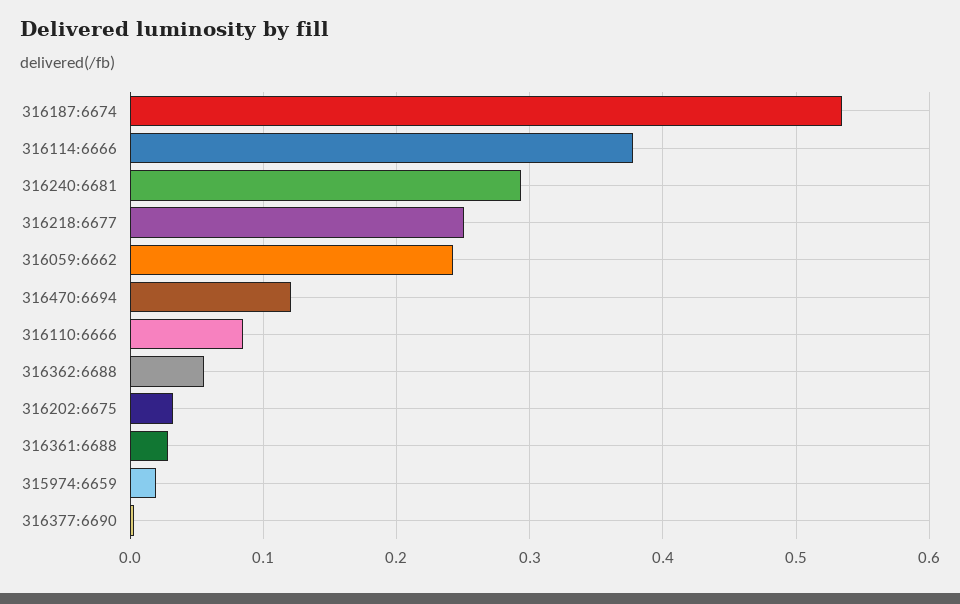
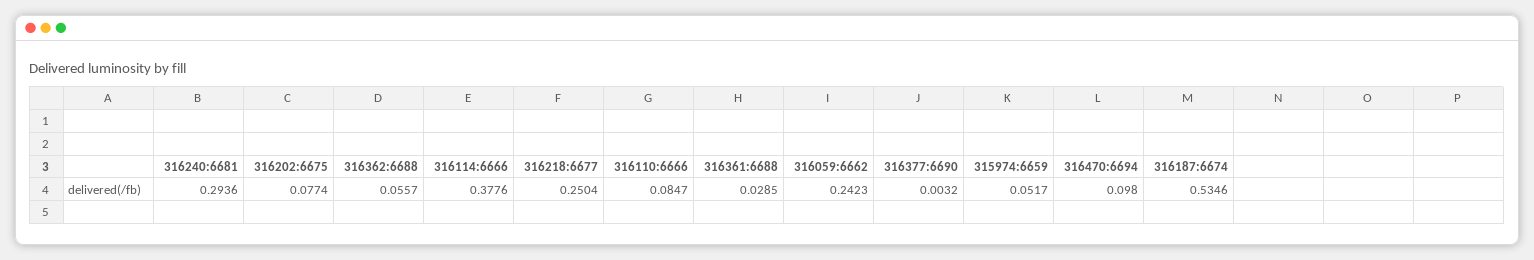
316470:6694: 0.12 -> 0.098
316202:6675: 0.03 -> 0.0774
315974:6659: 0.02 -> 0.0517

